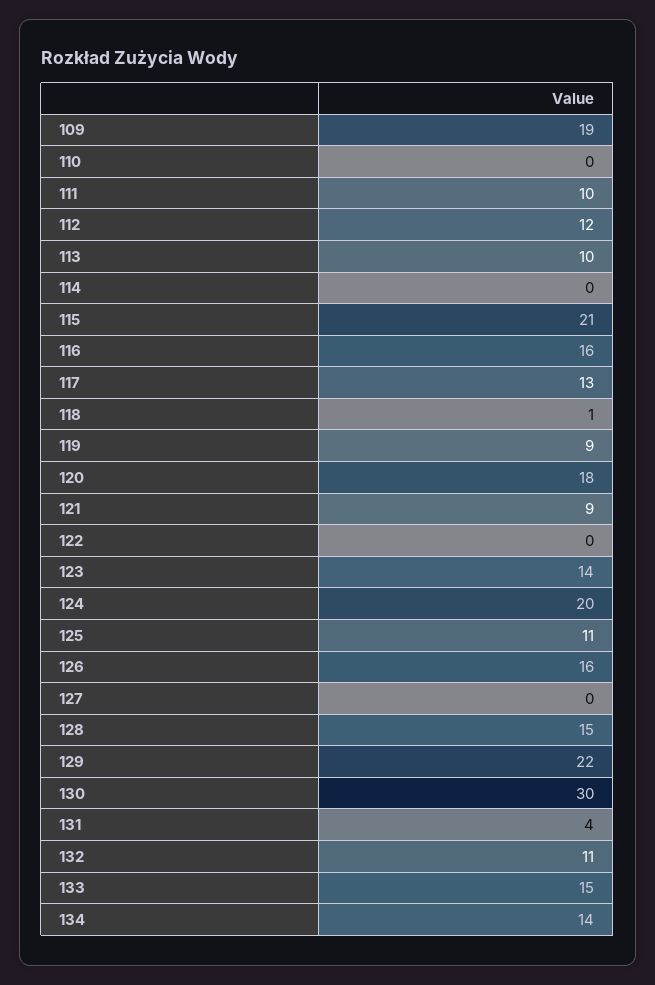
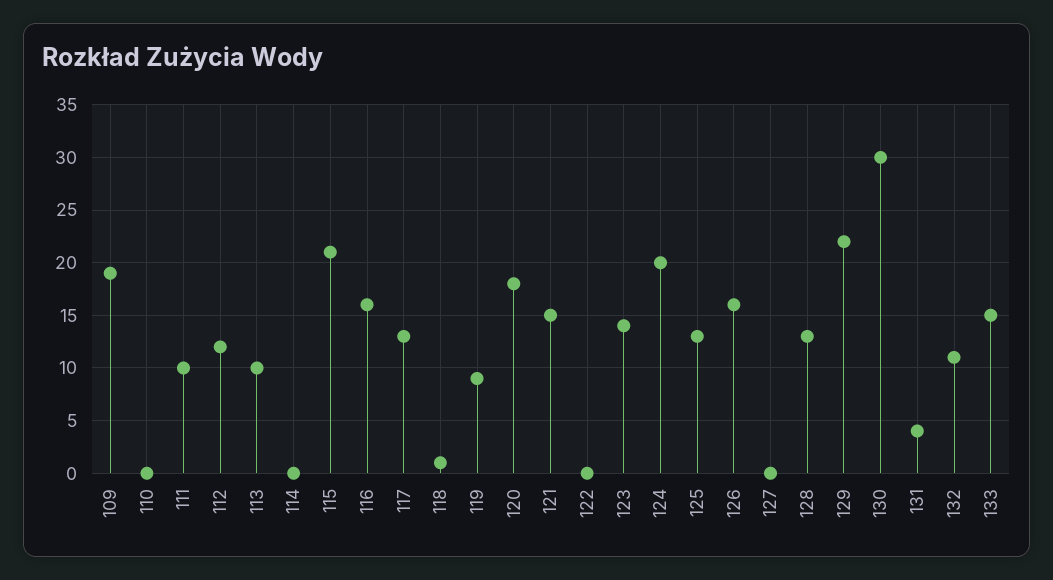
121: 9 -> 15
125: 11 -> 13
128: 15 -> 13
134: 14 -> none

